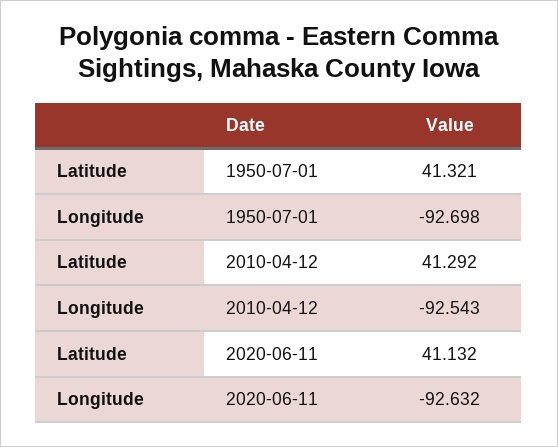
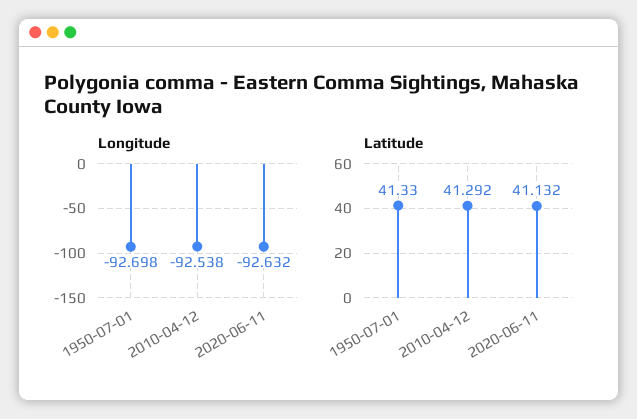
Latitude, 1950-07-01: 41.321 -> 41.33
Longitude, 2010-04-12: -92.543 -> -92.538

